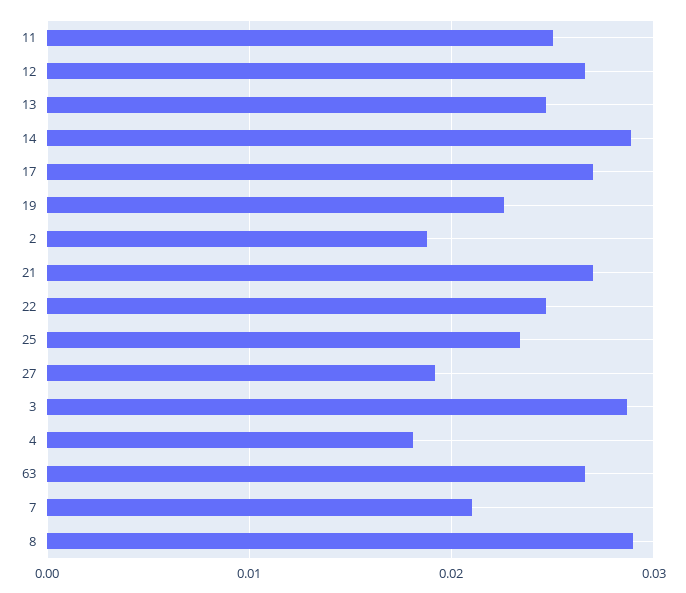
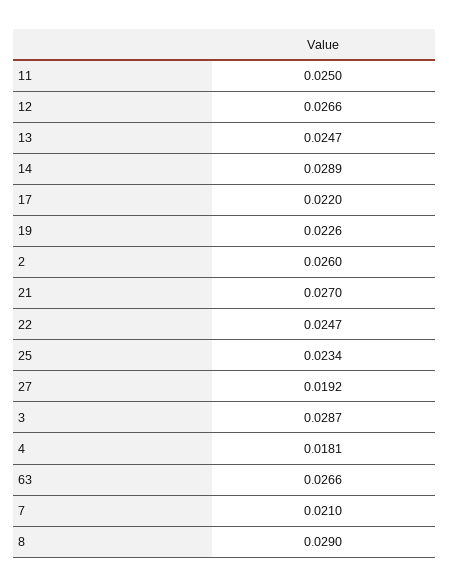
17: 0.027 -> 0.022
2: 0.019 -> 0.026

